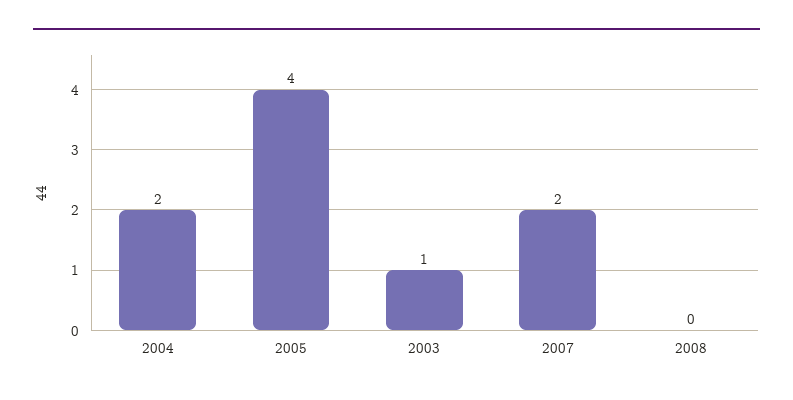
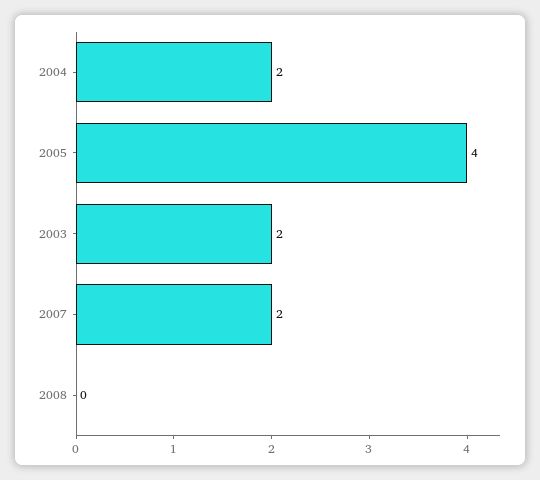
2003: 1 -> 2

